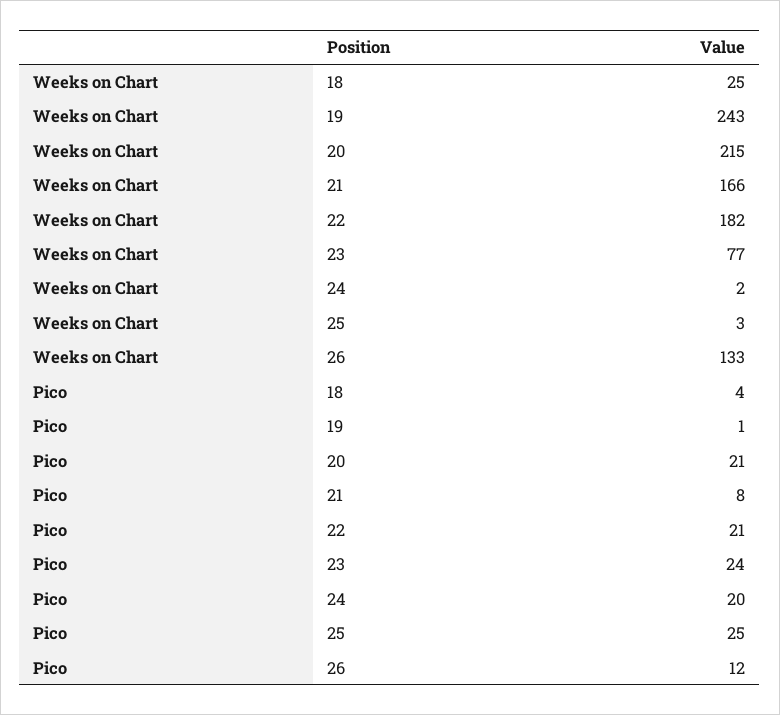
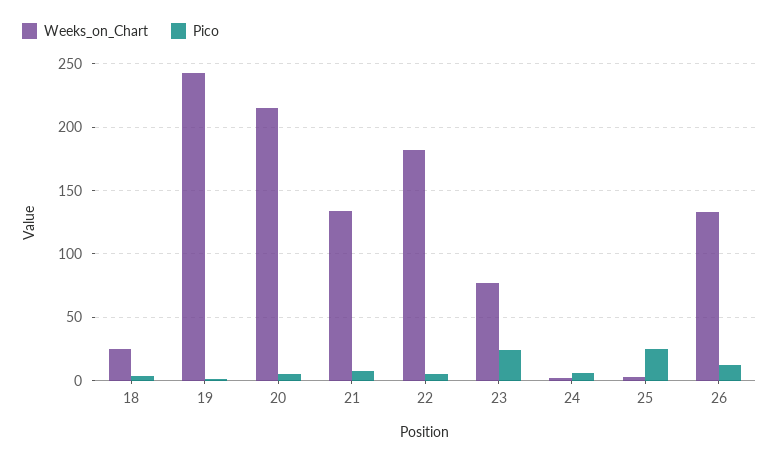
Weeks on Chart, 21: 166 -> 135
Pico, 20: 21 -> 5
Pico, 22: 21 -> 5
Pico, 24: 20 -> 5

